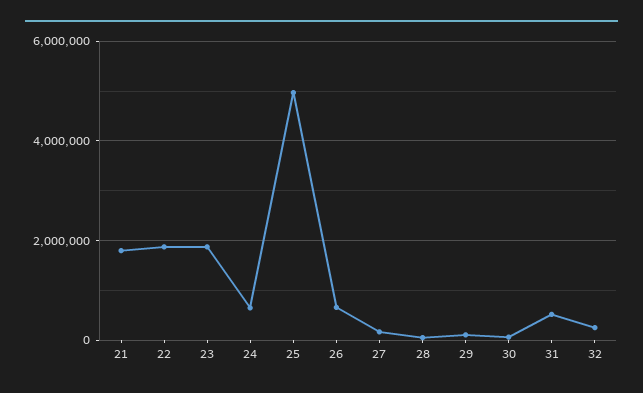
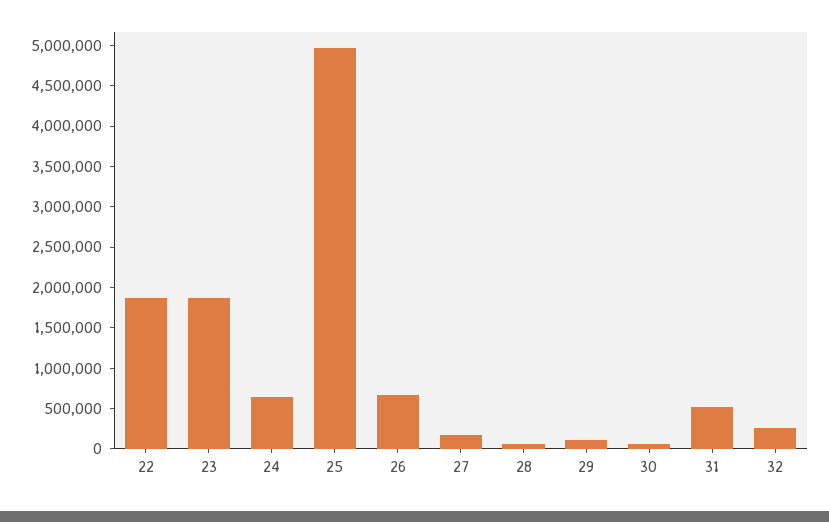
21: 1800000 -> none

